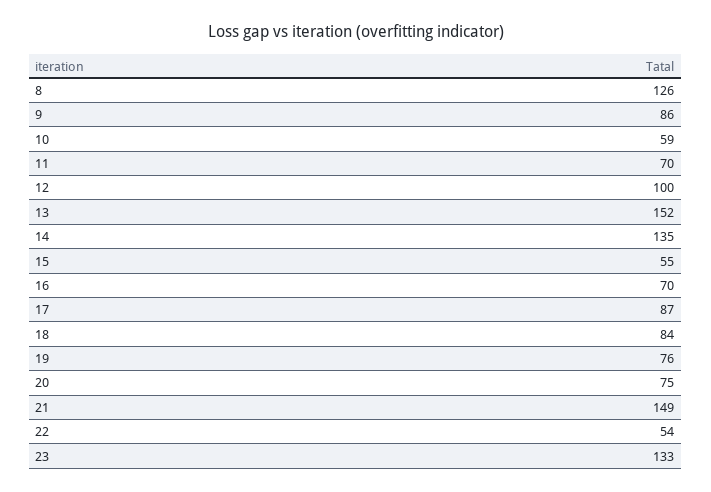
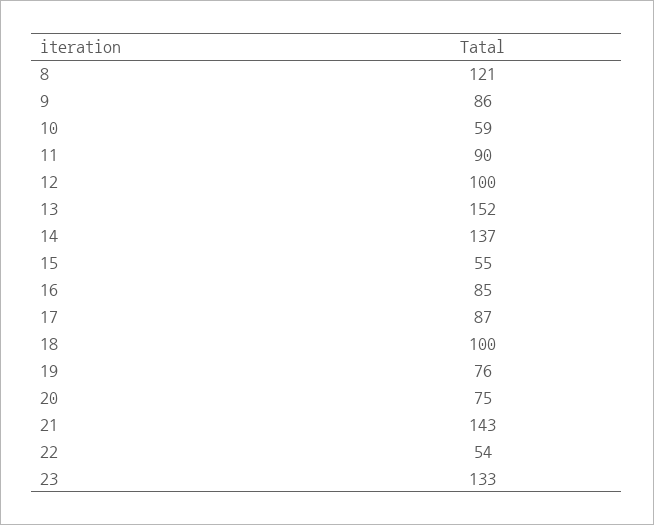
8: 126 -> 121
11: 70 -> 90
14: 135 -> 137
16: 70 -> 85
18: 84 -> 100
21: 149 -> 143

